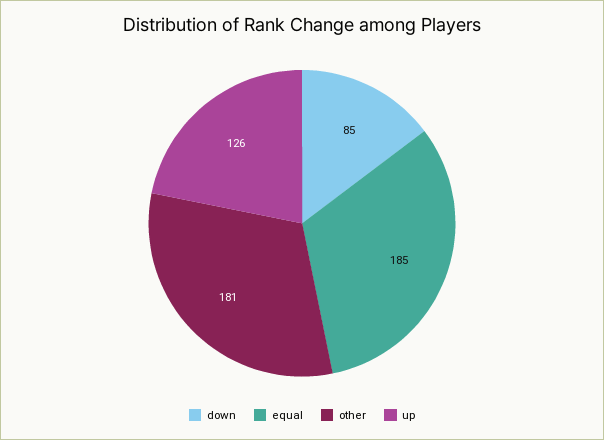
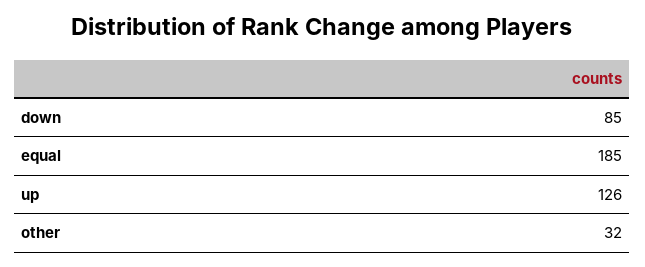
other: 181 -> 32

